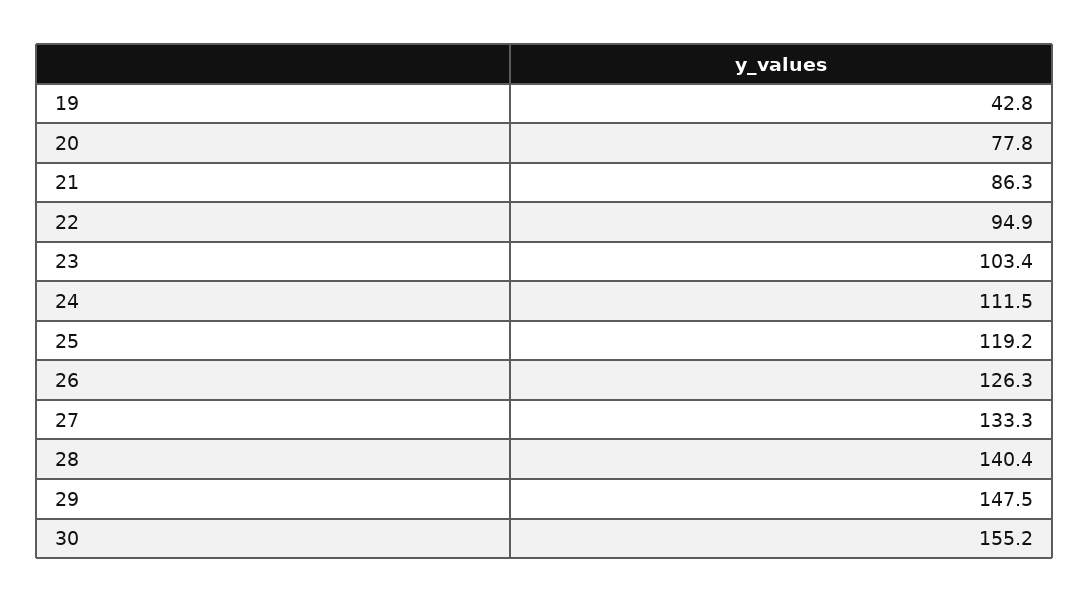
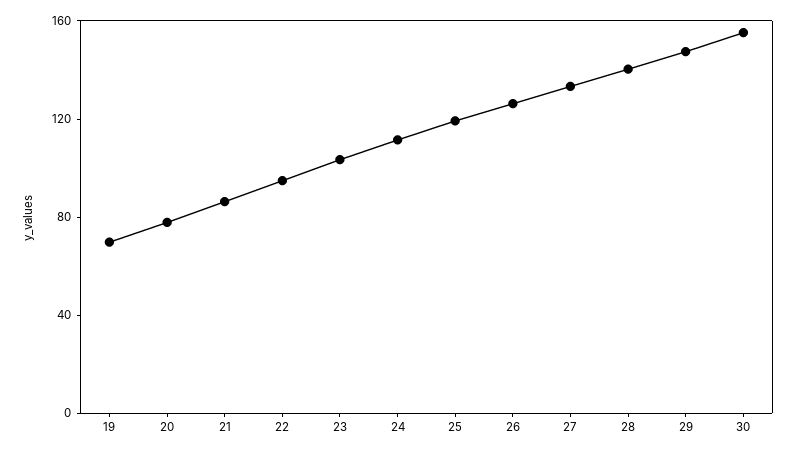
19: 42.8 -> 70

